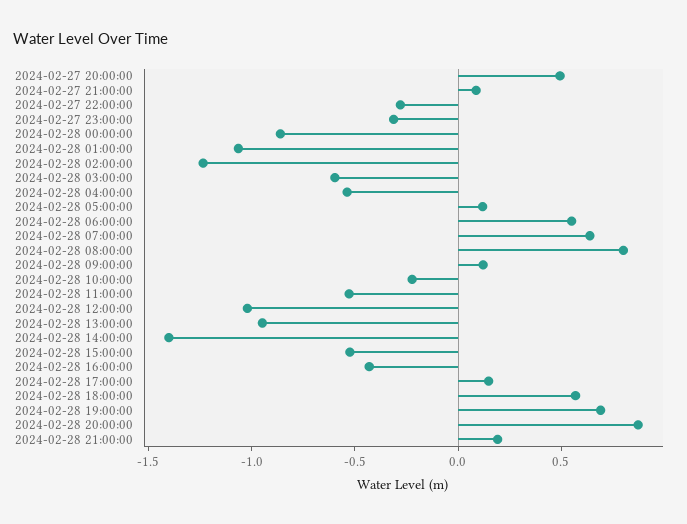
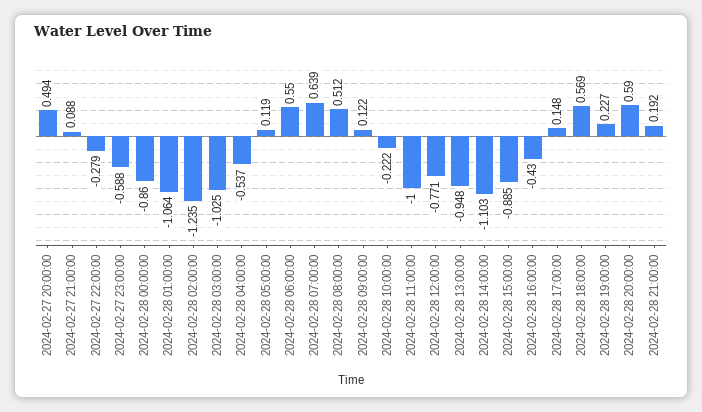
2024-02-27 23:00:00: -0.3 -> -0.588
2024-02-28 03:00:00: -0.6 -> -1.025
2024-02-28 08:00:00: 0.8 -> 0.512
2024-02-28 11:00:00: -0.5 -> -1
2024-02-28 12:00:00: -1 -> -0.771
2024-02-28 14:00:00: -1.4 -> -1.103
2024-02-28 15:00:00: -0.5 -> -0.885
2024-02-28 19:00:00: 0.7 -> 0.227
2024-02-28 20:00:00: 0.9 -> 0.59

